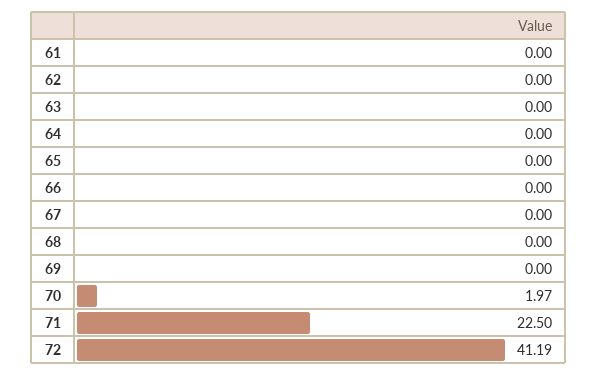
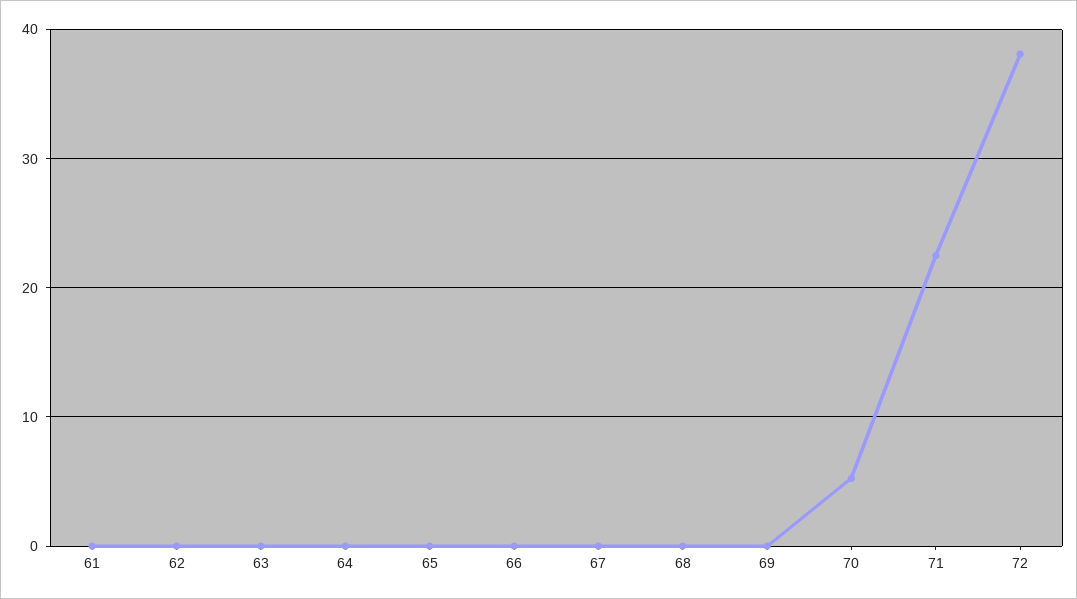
70: 1.97 -> 5
72: 41.19 -> 38

